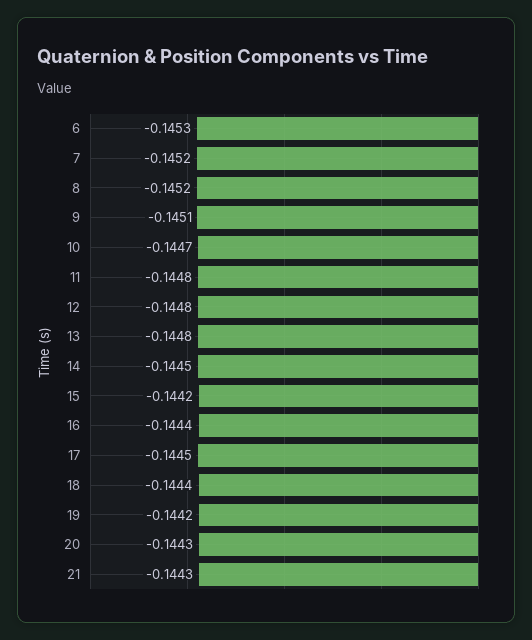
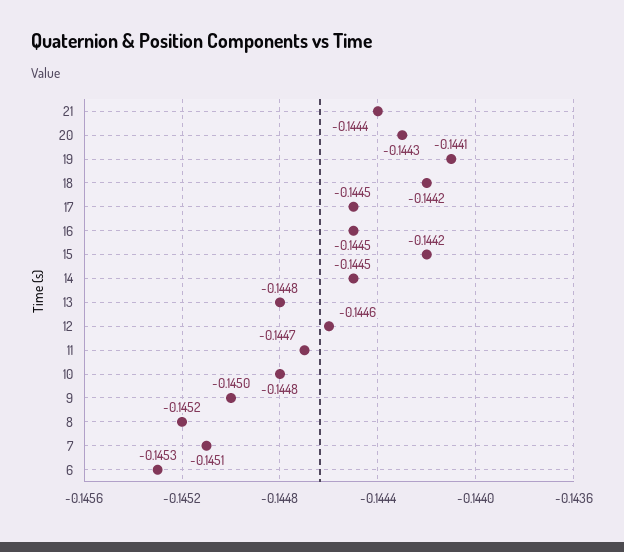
7: -0.1452 -> -0.1451
9: -0.1451 -> -0.145
10: -0.1447 -> -0.1448
11: -0.1448 -> -0.1447
12: -0.1448 -> -0.1446
16: -0.1444 -> -0.1445
18: -0.1444 -> -0.1442
19: -0.1442 -> -0.1441
21: -0.1443 -> -0.1444

